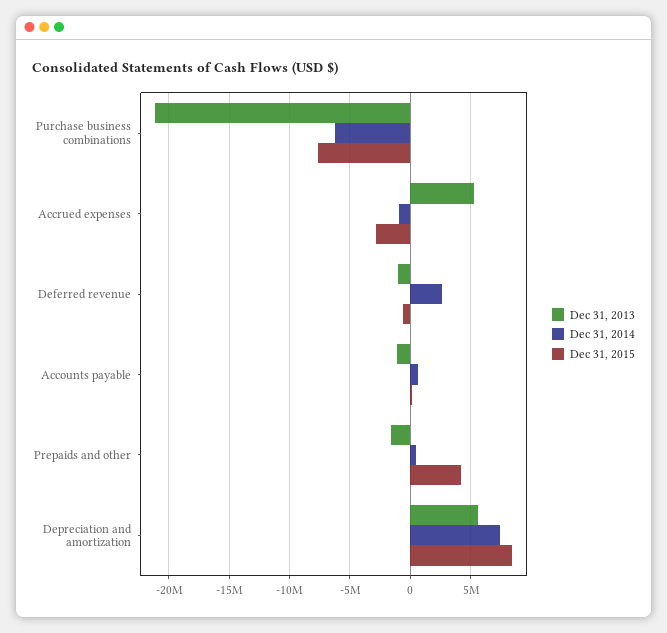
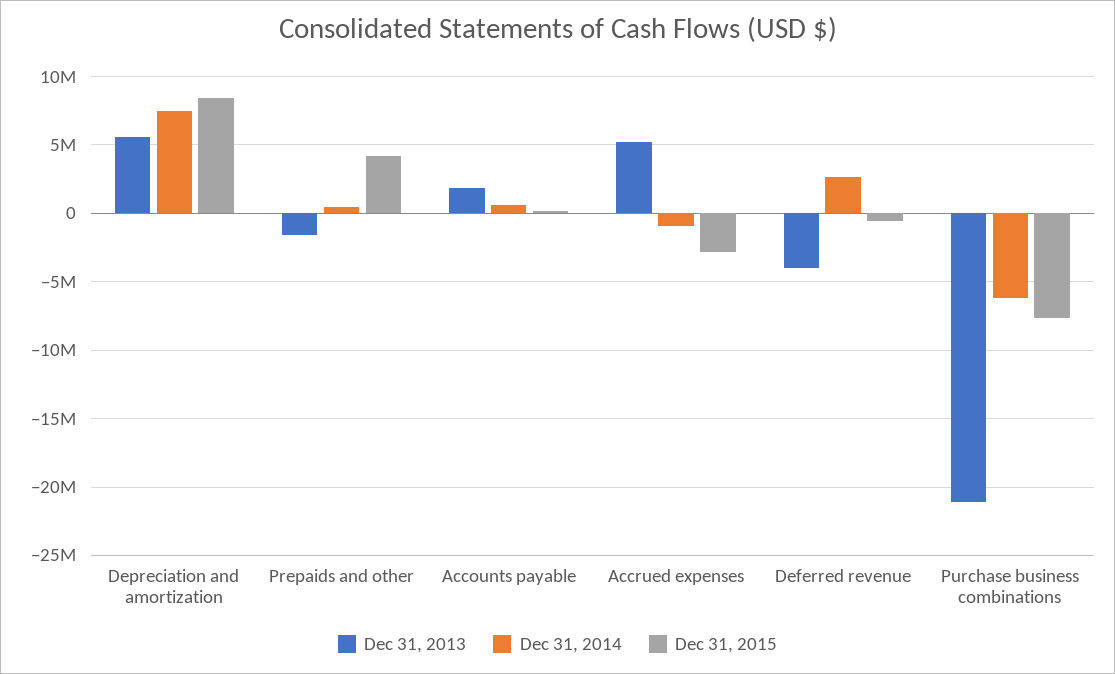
Dec 31, 2013, Deferred revenue: -1000000 -> -4000000
Dec 31, 2013, Accounts payable: -1000000 -> 2000000

